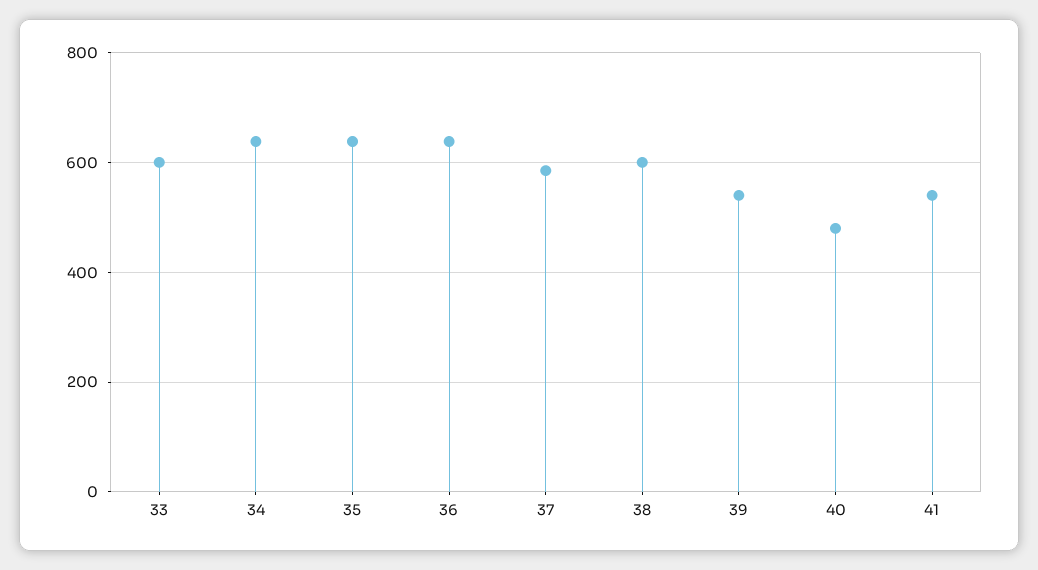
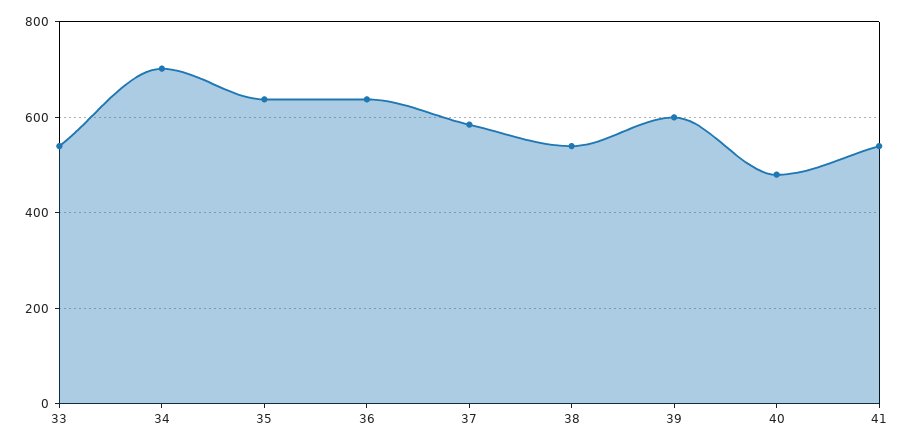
33: 600 -> 540
34: 640 -> 700
38: 600 -> 540
39: 540 -> 600

